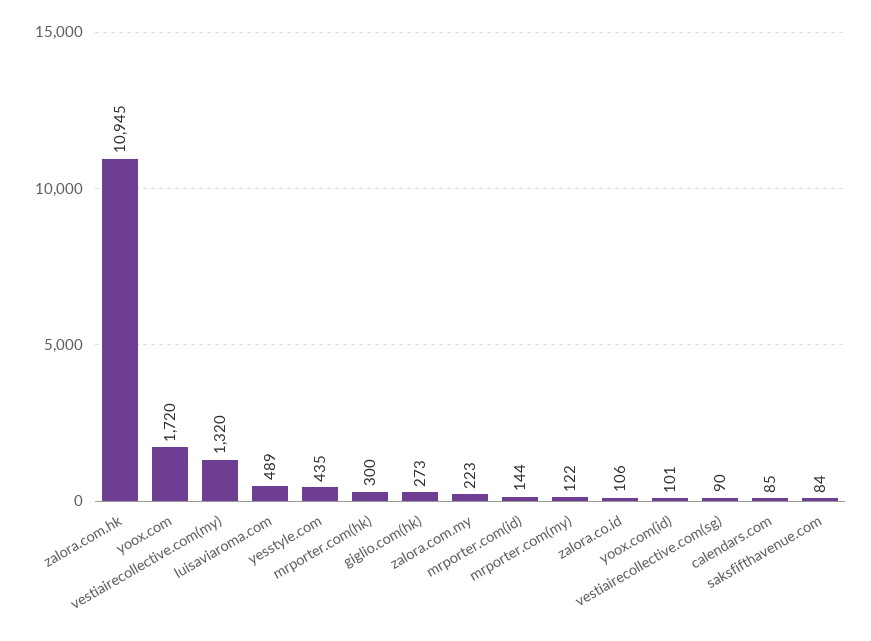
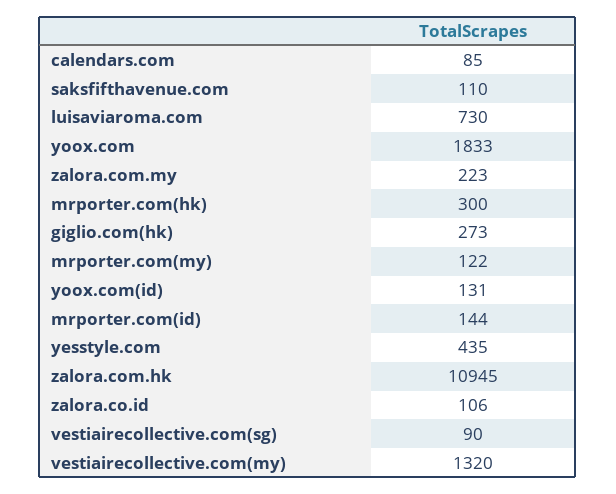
yoox.com: 1720 -> 1833
luisaviaroma.com: 489 -> 730
yoox.com(id): 101 -> 131
saksfifthavenue.com: 84 -> 110

